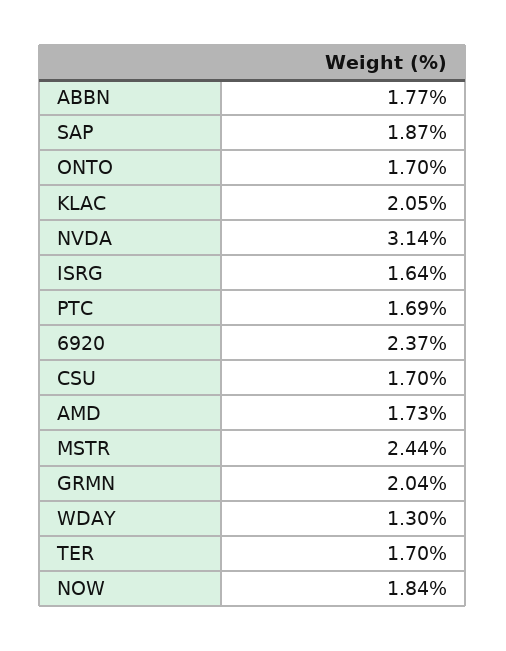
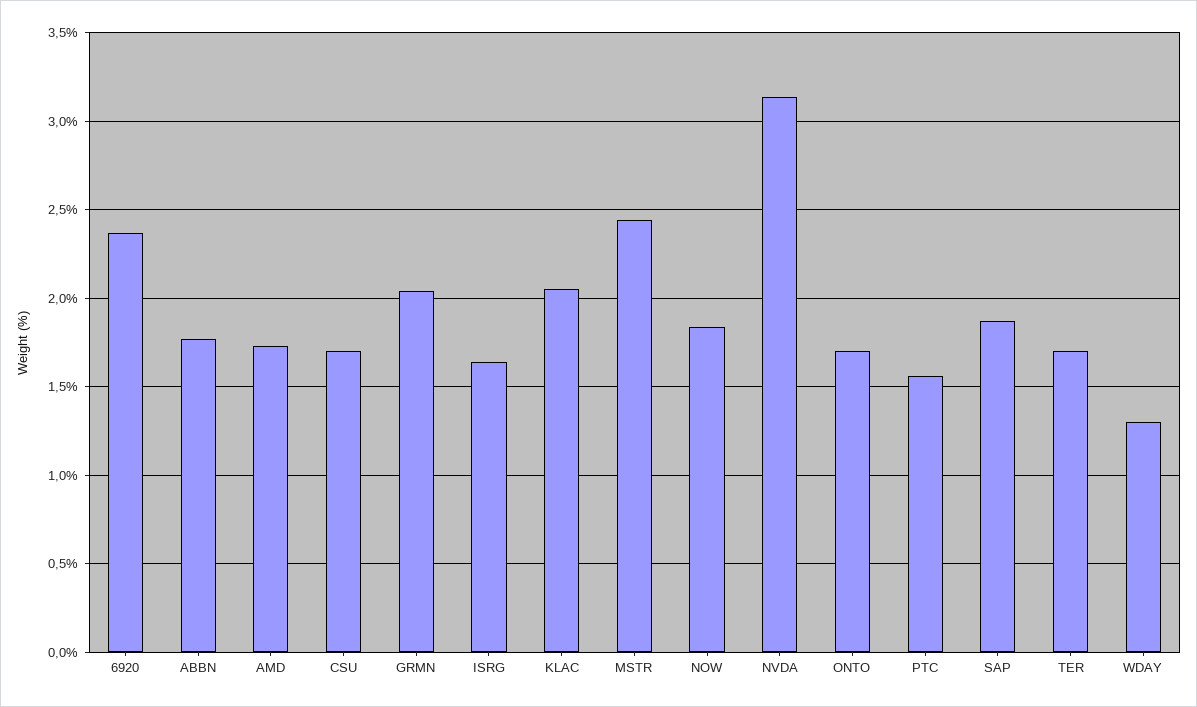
PTC: 1.69 -> 1.55

